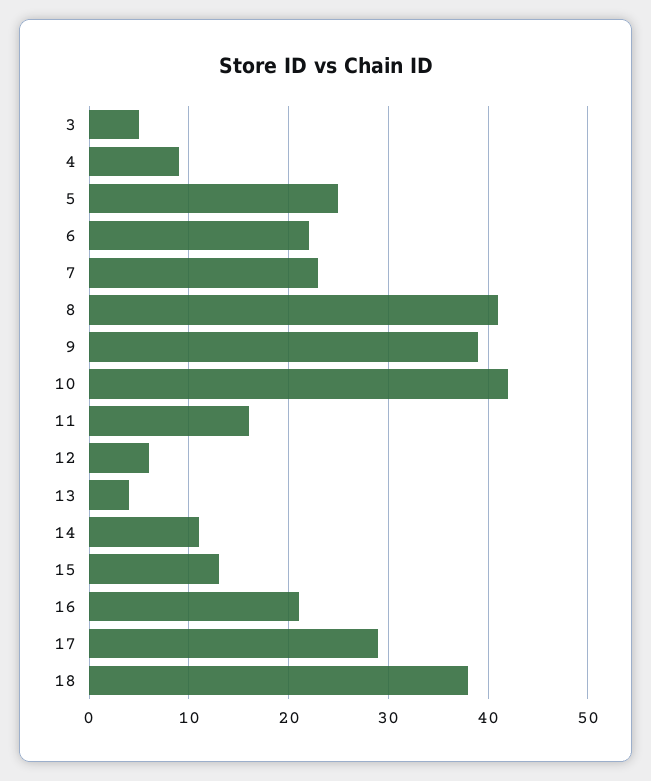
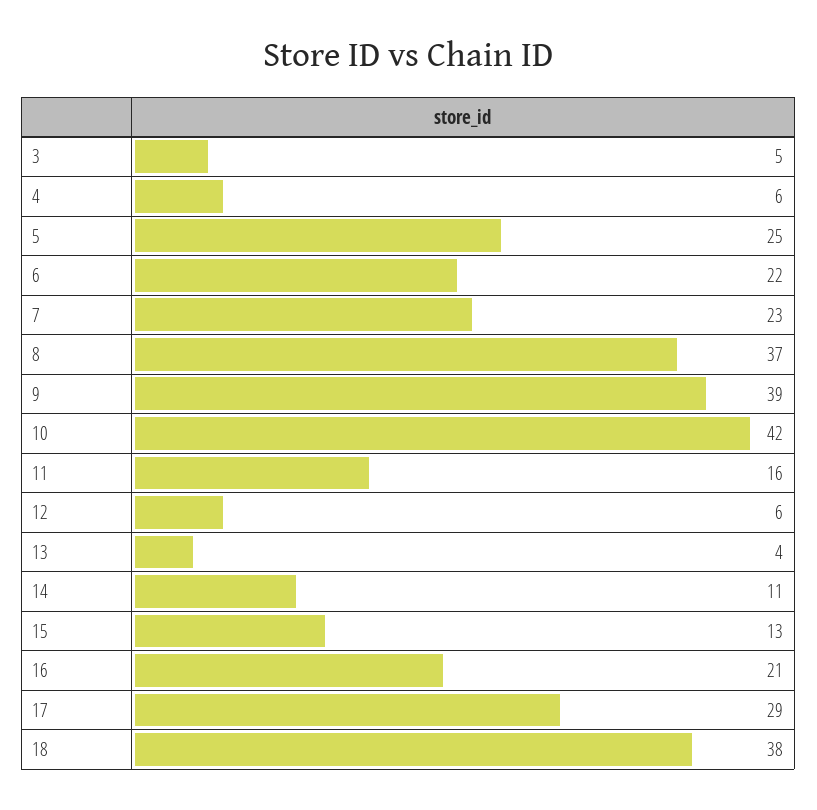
4: 9 -> 6
8: 41 -> 37

